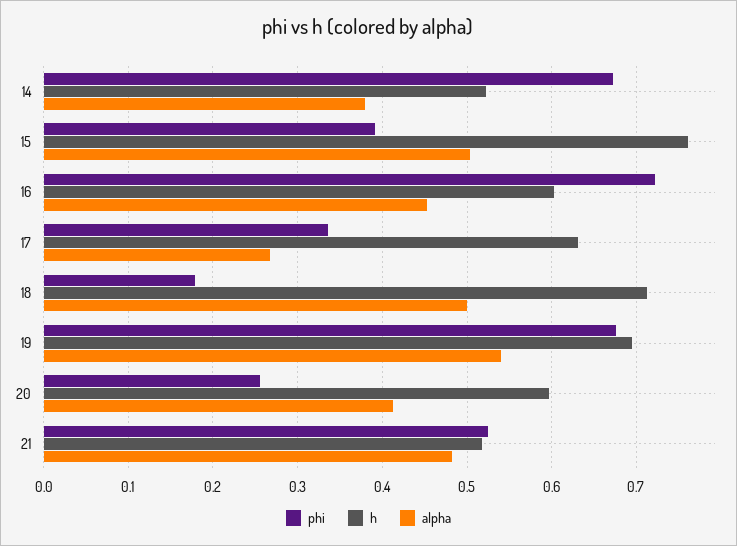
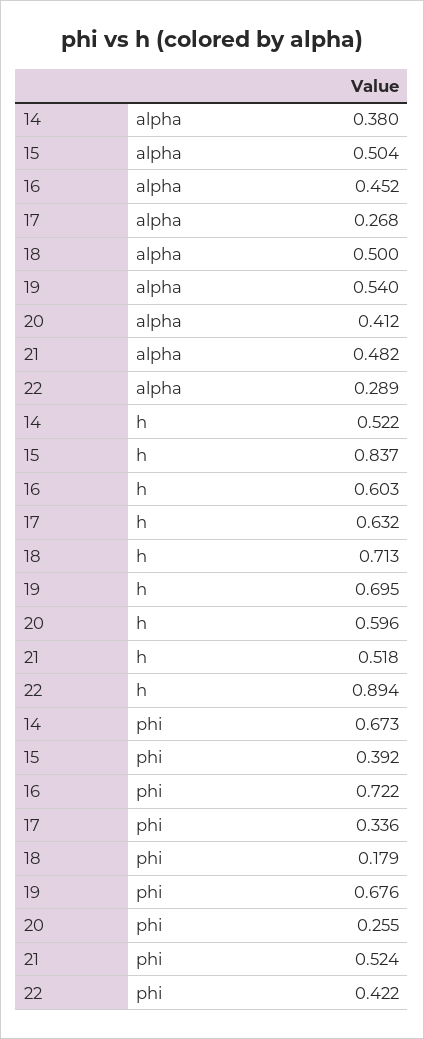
h, 15: 0.76 -> 0.837
alpha, 22: none -> 0.289
h, 22: none -> 0.894
phi, 22: none -> 0.422

